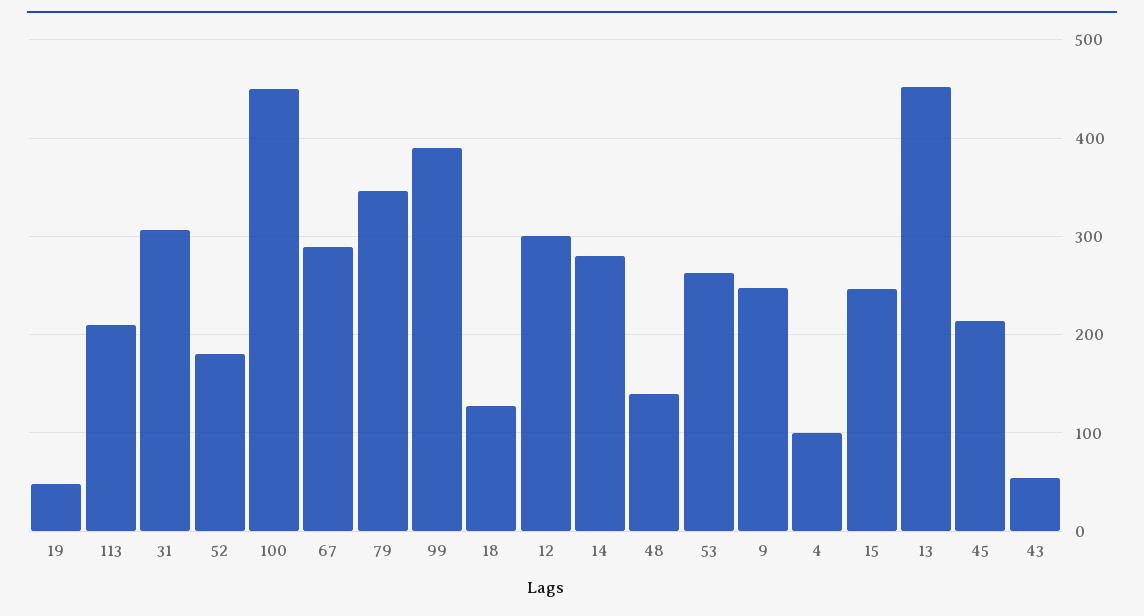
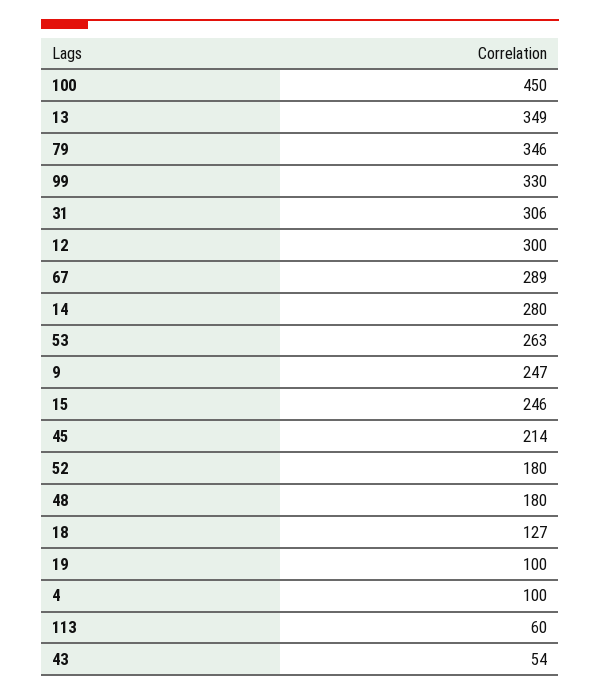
19: 50 -> 100
113: 210 -> 60
99: 390 -> 330
48: 140 -> 180
13: 450 -> 349

